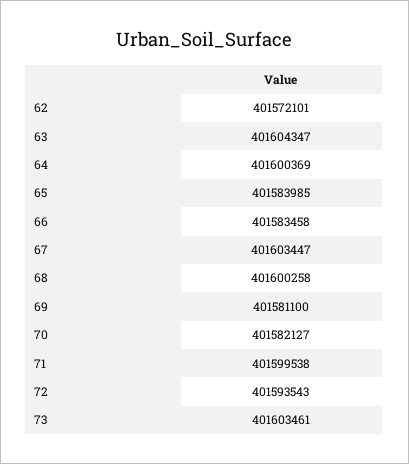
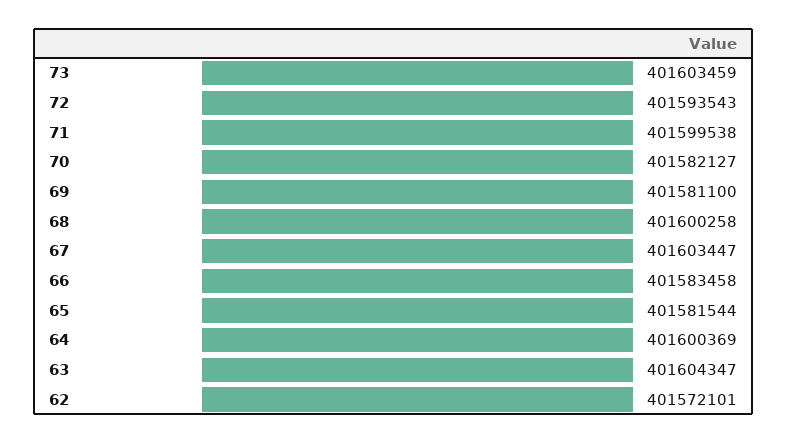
65: 401583985 -> 401581544
73: 401603461 -> 401603459

